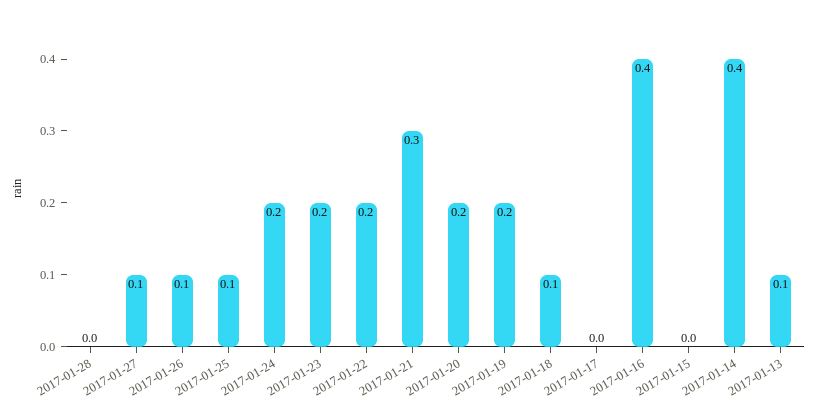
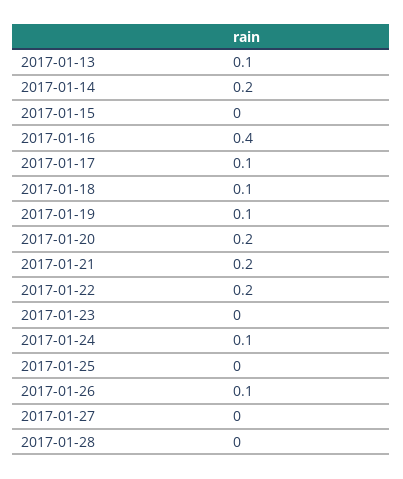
2017-01-27: 0.1 -> 0
2017-01-25: 0.1 -> 0
2017-01-24: 0.2 -> 0.1
2017-01-23: 0.2 -> 0
2017-01-21: 0.3 -> 0.2
2017-01-19: 0.2 -> 0.1
2017-01-17: 0 -> 0.1
2017-01-14: 0.4 -> 0.2

